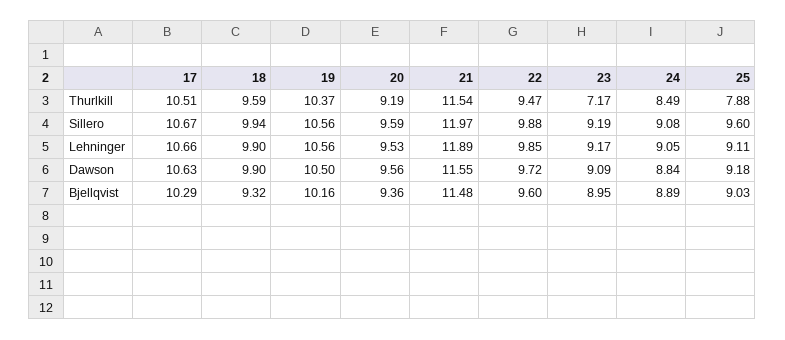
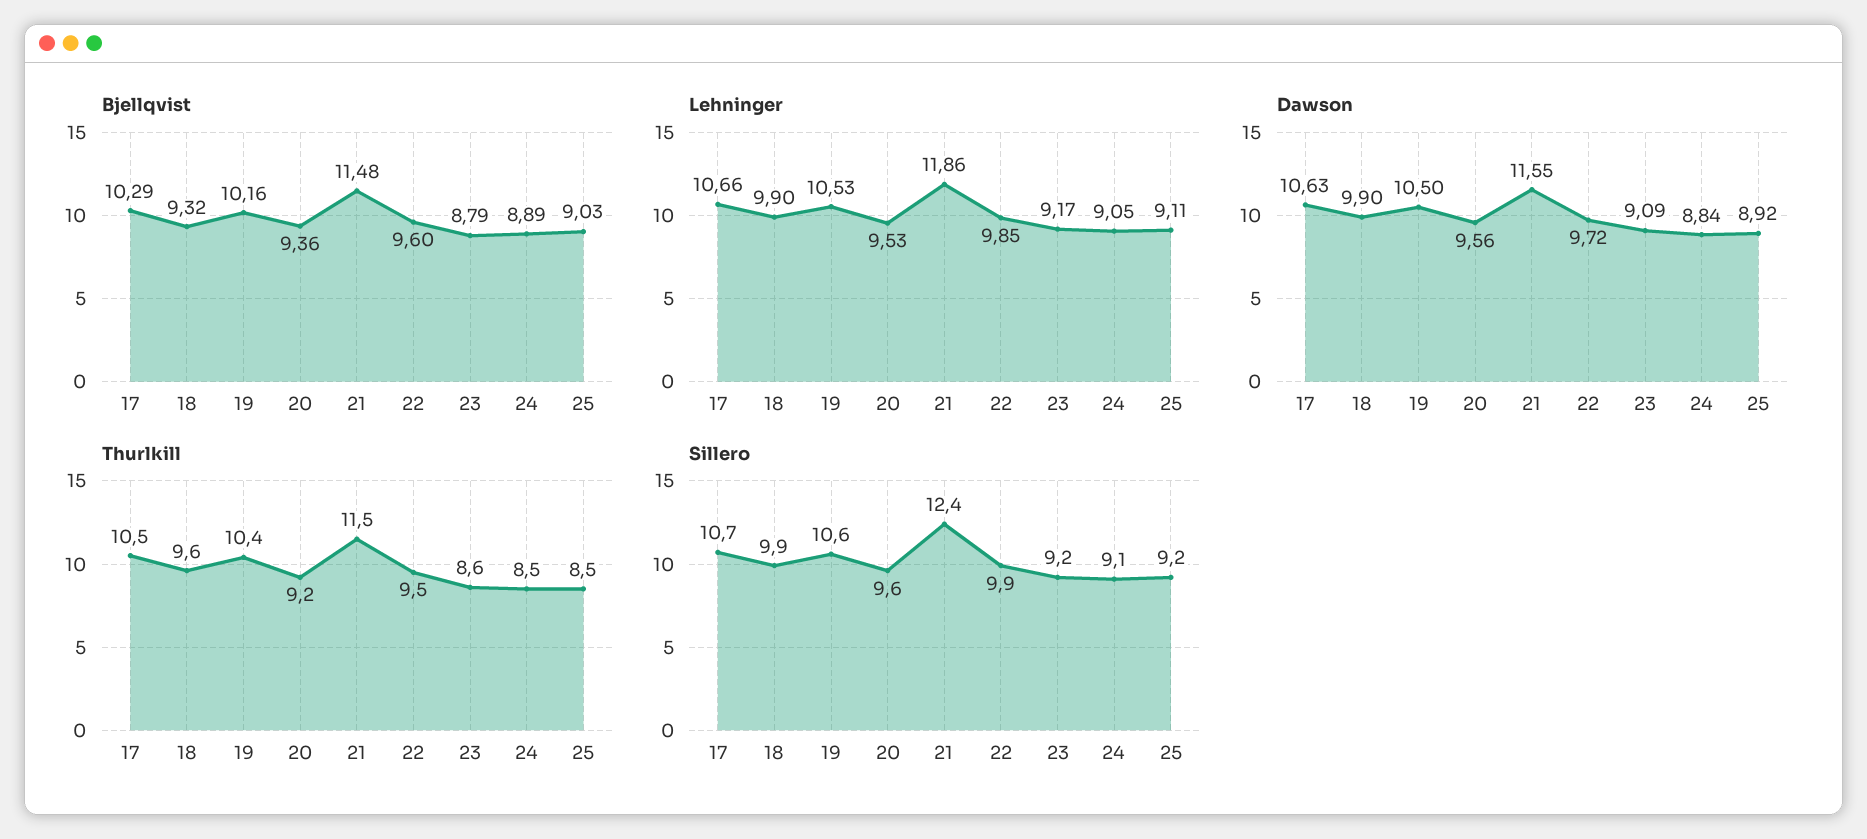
Thurlkill, 23: 7.17 -> 8.6
Thurlkill, 25: 7.88 -> 8.5
Sillero, 21: 11.97 -> 12.4
Sillero, 25: 9.6 -> 9.2
Lehninger, 19: 10.56 -> 10.53
Lehninger, 21: 11.89 -> 11.86
Dawson, 25: 9.18 -> 8.92
Bjellqvist, 23: 8.95 -> 8.79

